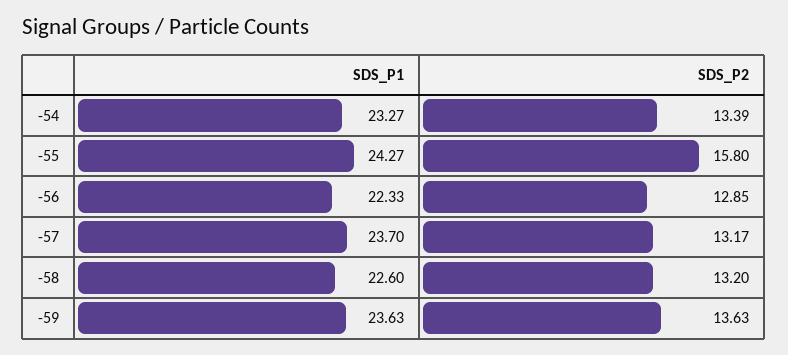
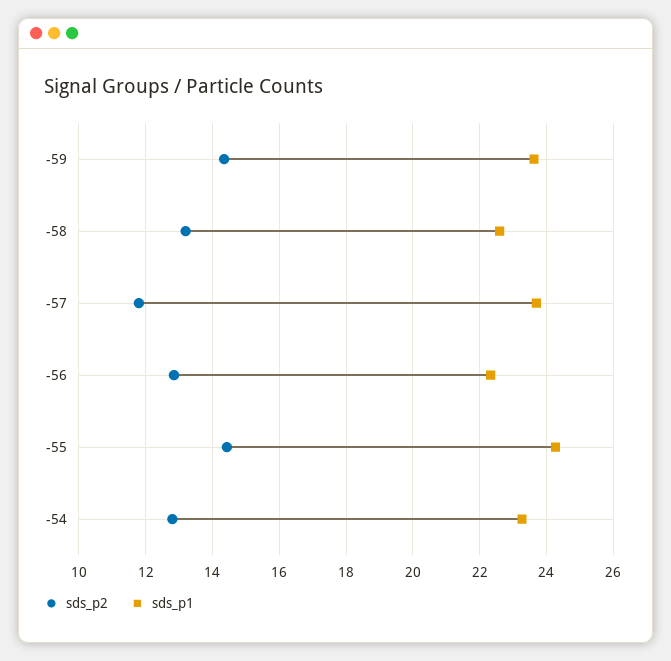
SDS_P2, -54: 13.39 -> 12.8
SDS_P2, -55: 15.8 -> 14.4
SDS_P2, -57: 13.17 -> 11.8
SDS_P2, -59: 13.63 -> 14.4

